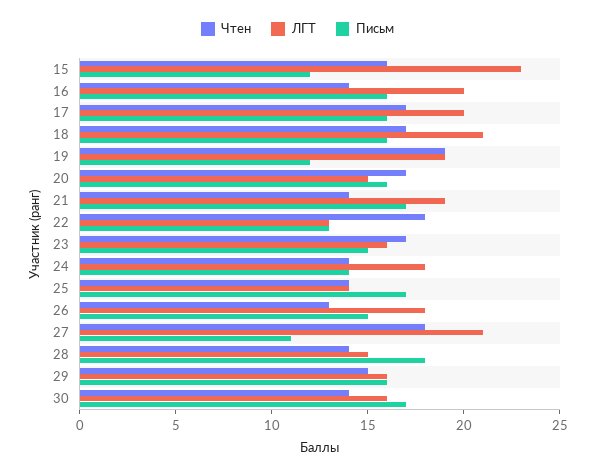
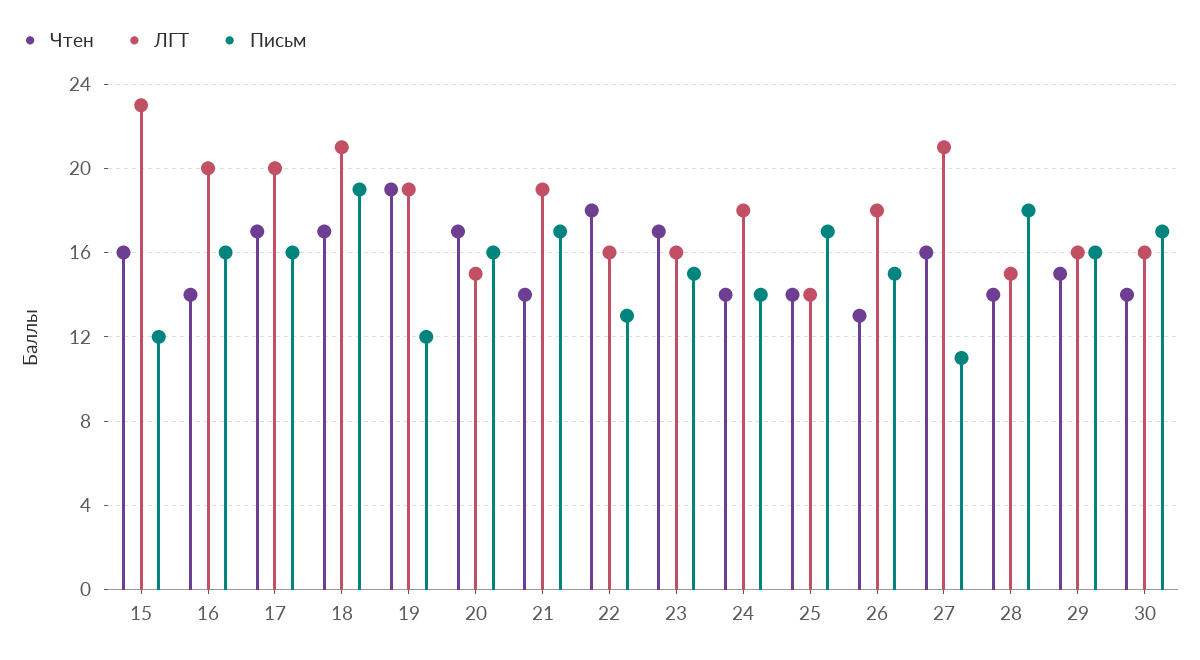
Письм, 18: 16 -> 19
ЛГТ, 22: 13 -> 16
Чтен, 27: 18 -> 16

